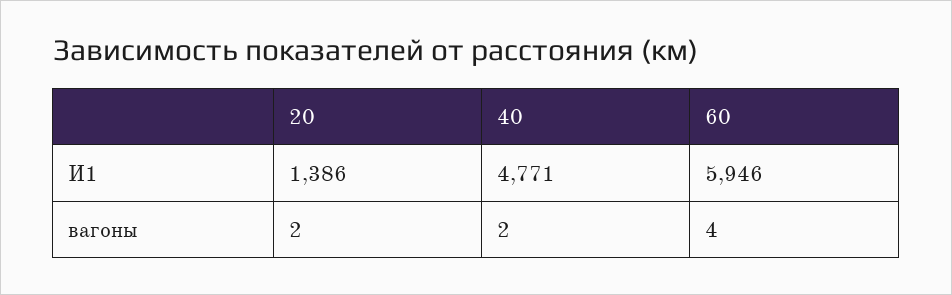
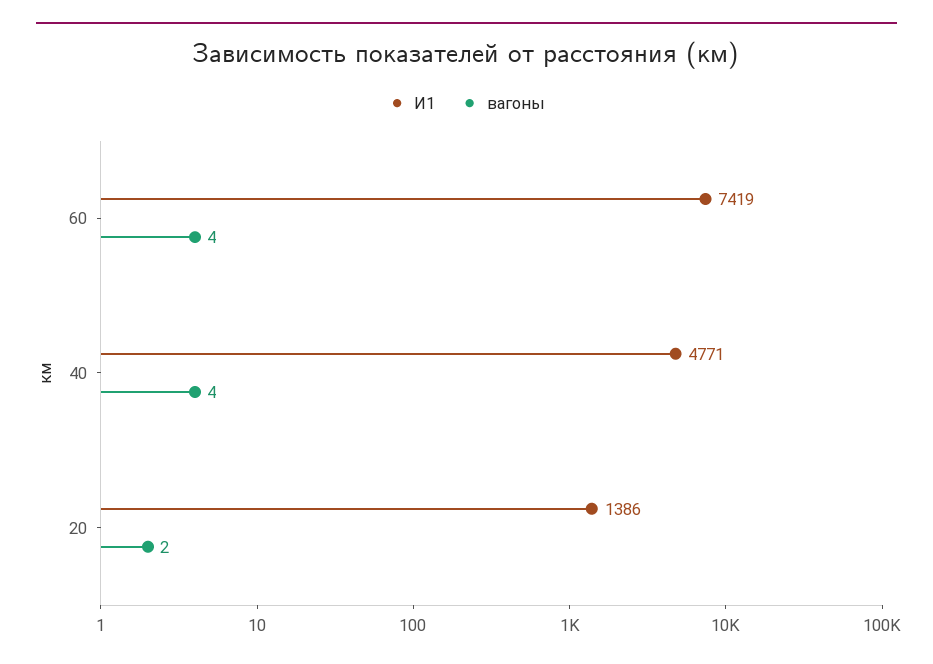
И1, 60: 5946 -> 7419
вагоны, 40: 2 -> 4

